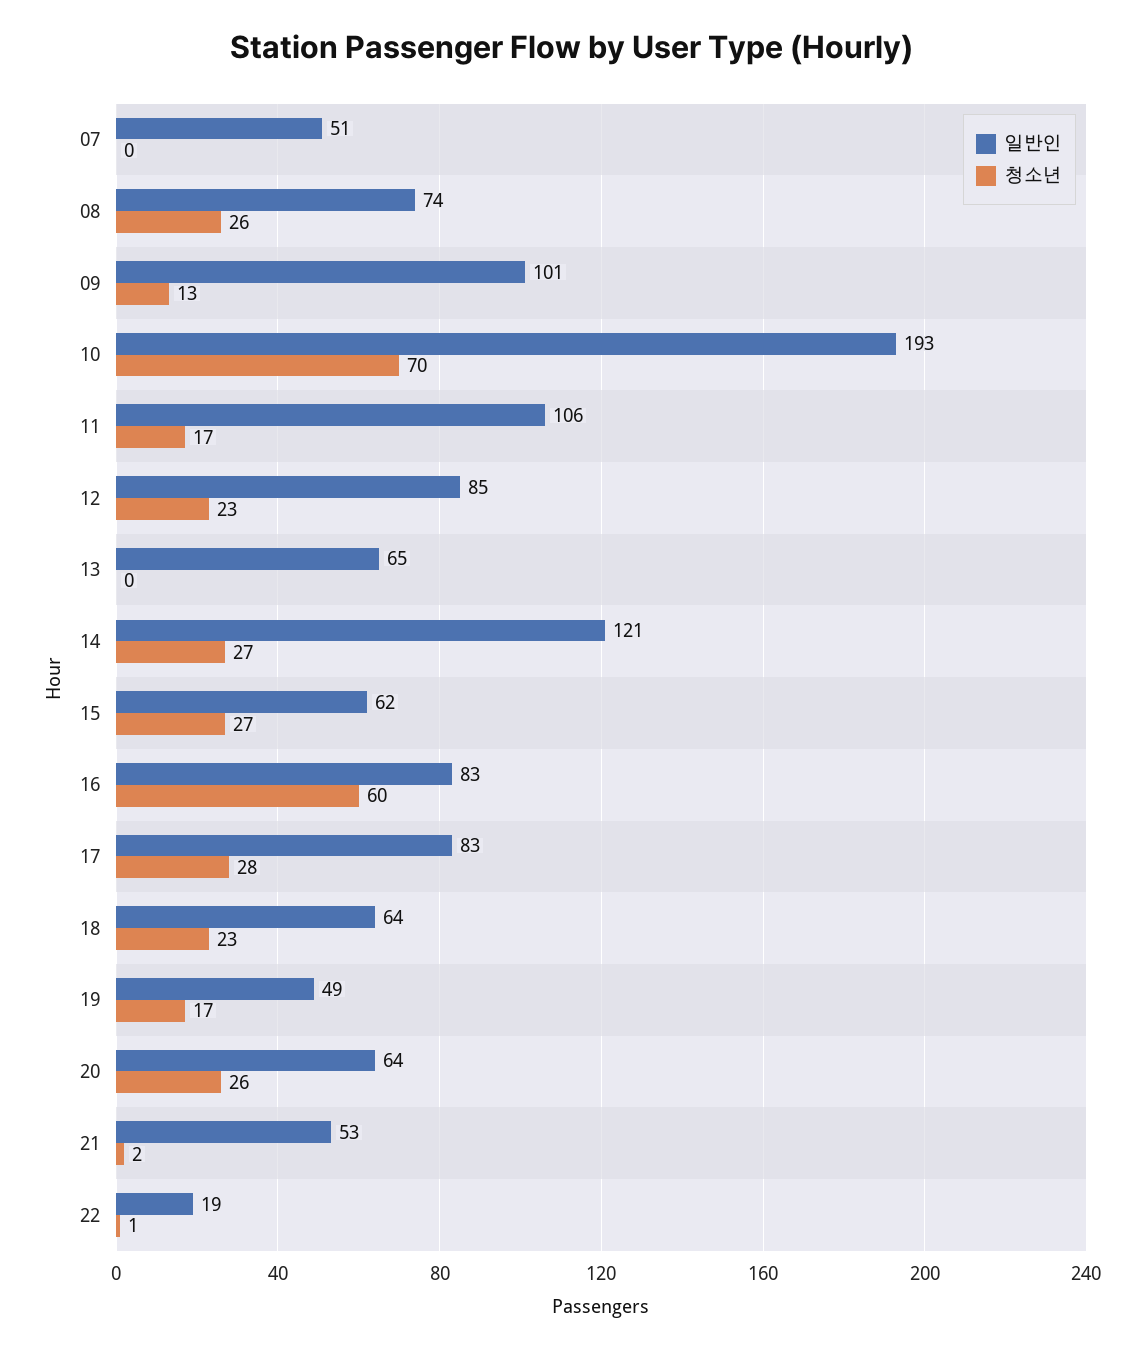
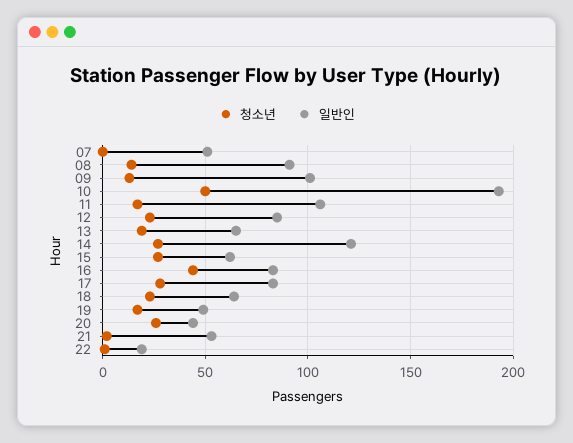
일반인, 08: 74 -> 90
청소년, 08: 26 -> 15
청소년, 10: 70 -> 50
청소년, 13: 0 -> 20
청소년, 16: 60 -> 45
일반인, 20: 64 -> 45

